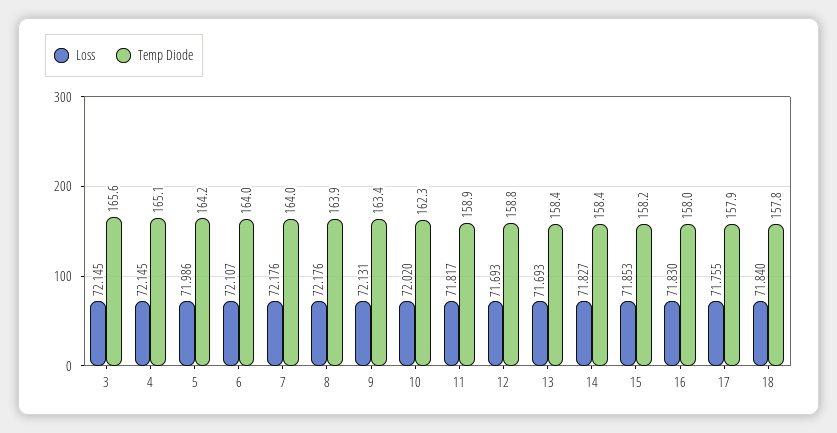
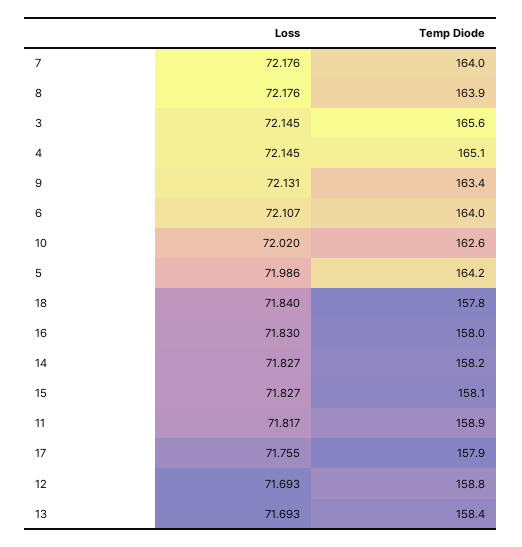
Temp Diode, 10: 162.3 -> 162.6
Temp Diode, 14: 158.4 -> 158.2
Loss, 15: 71.853 -> 71.827
Temp Diode, 15: 158.2 -> 158.1

